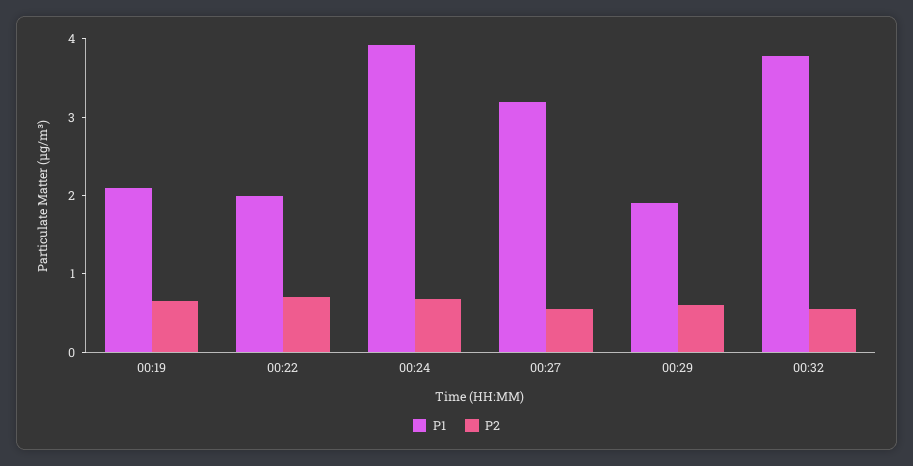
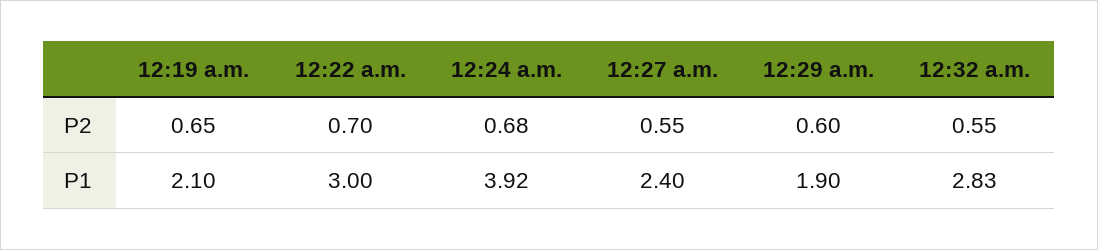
P1, 00:22: 2 -> 3
P1, 00:27: 3.2 -> 2.4
P1, 00:32: 3.8 -> 2.83

